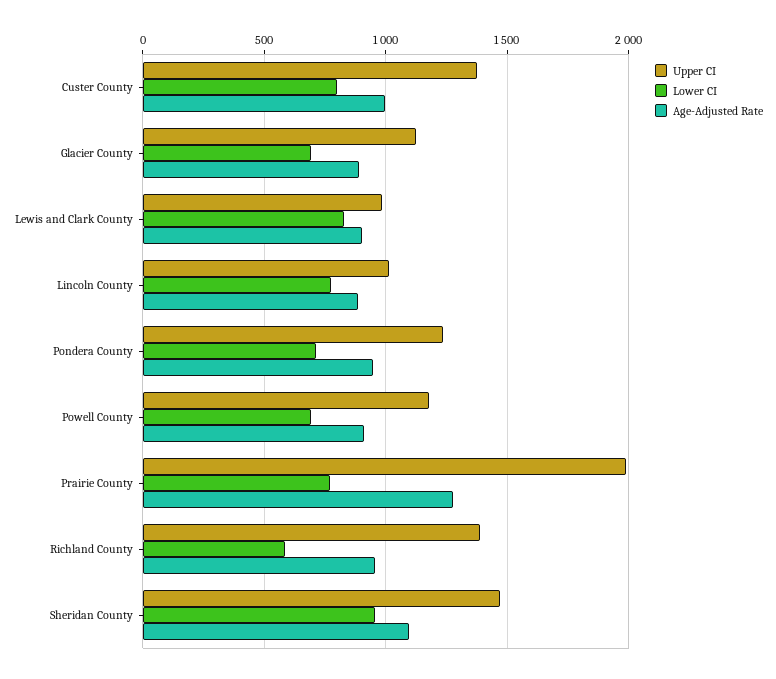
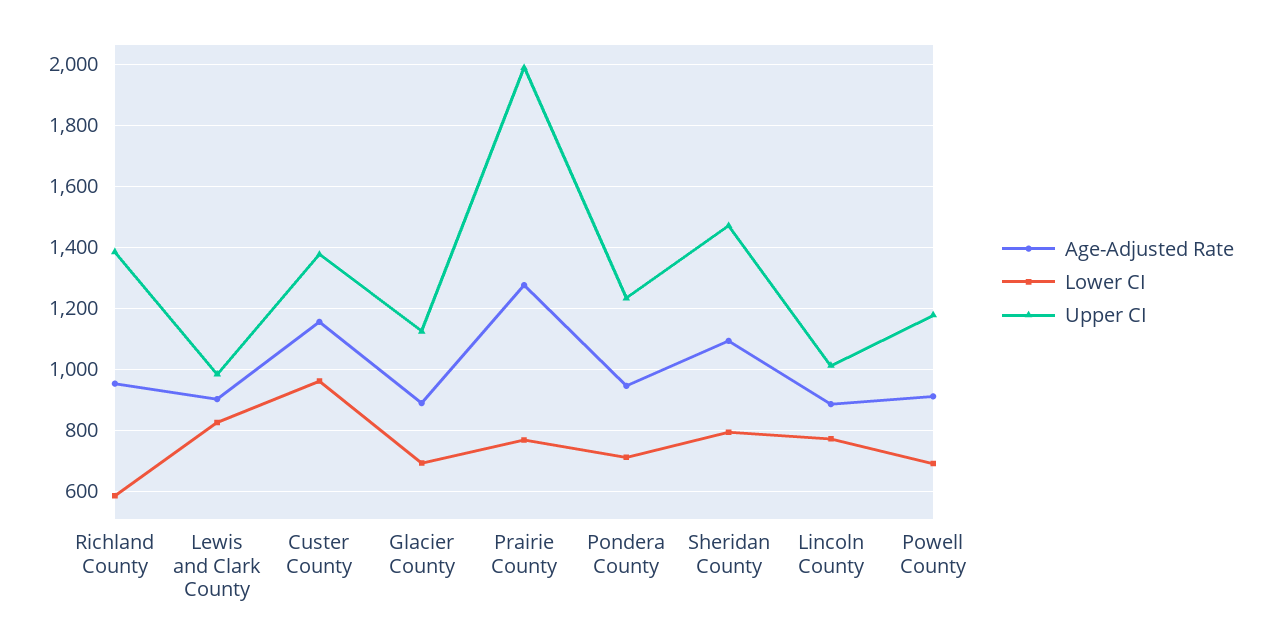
Lower CI, Custer County: 800 -> 960
Age-Adjusted Rate, Custer County: 1000 -> 1160
Lower CI, Sheridan County: 950 -> 800

